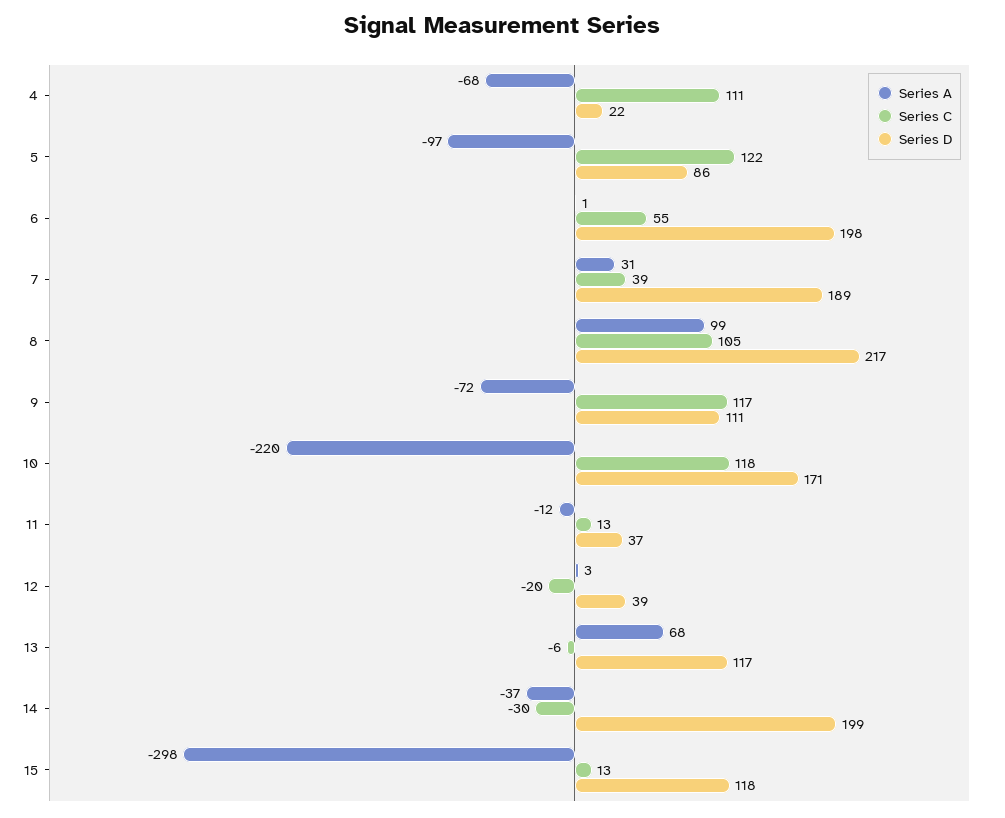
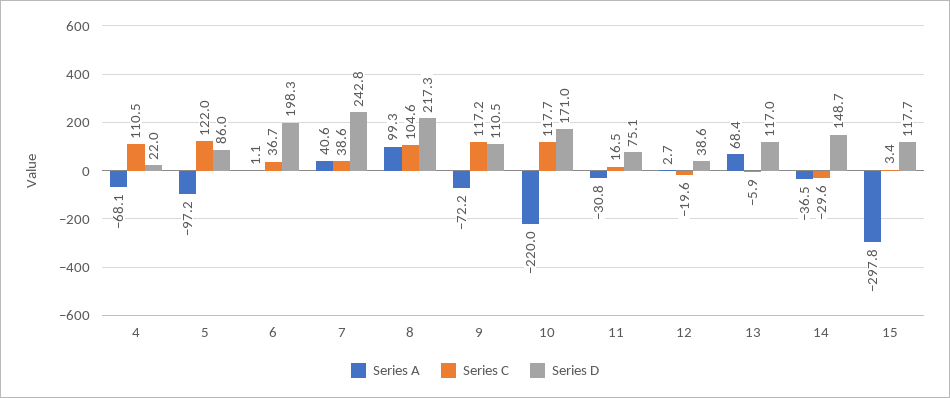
Series C, 6: 55 -> 36.7
Series A, 7: 31 -> 40.6
Series D, 7: 189 -> 242.8
Series A, 11: -12 -> -30.8
Series C, 11: 13 -> 16.5
Series D, 11: 37 -> 75.1
Series D, 14: 199 -> 148.7
Series C, 15: 13 -> 3.4

